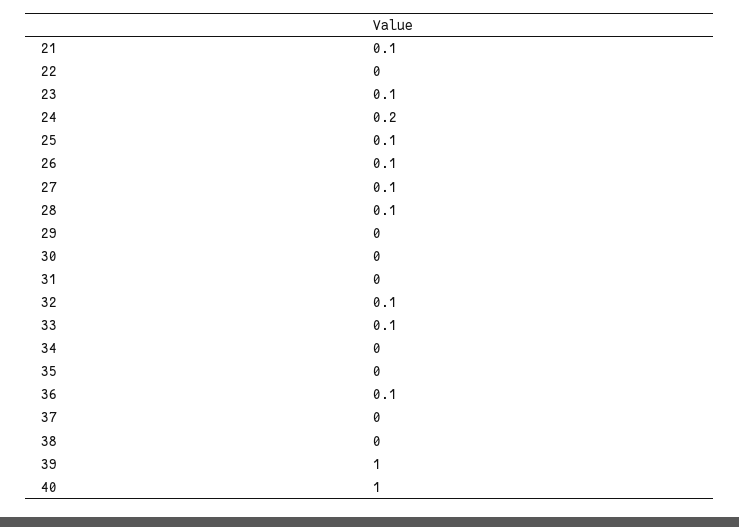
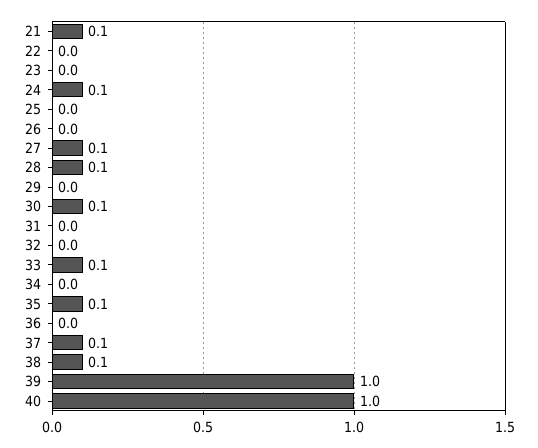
23: 0.1 -> 0
24: 0.2 -> 0.1
25: 0.1 -> 0
26: 0.1 -> 0
30: 0 -> 0.1
32: 0.1 -> 0
35: 0 -> 0.1
36: 0.1 -> 0
37: 0 -> 0.1
38: 0 -> 0.1

